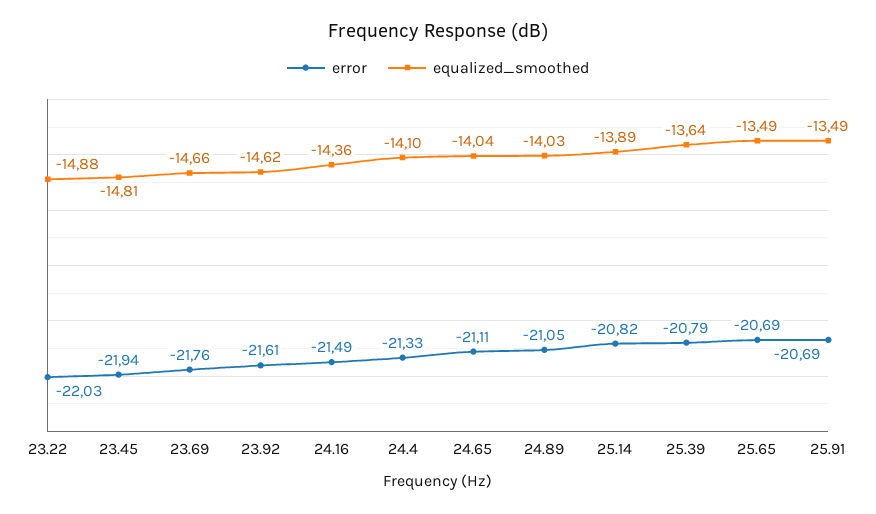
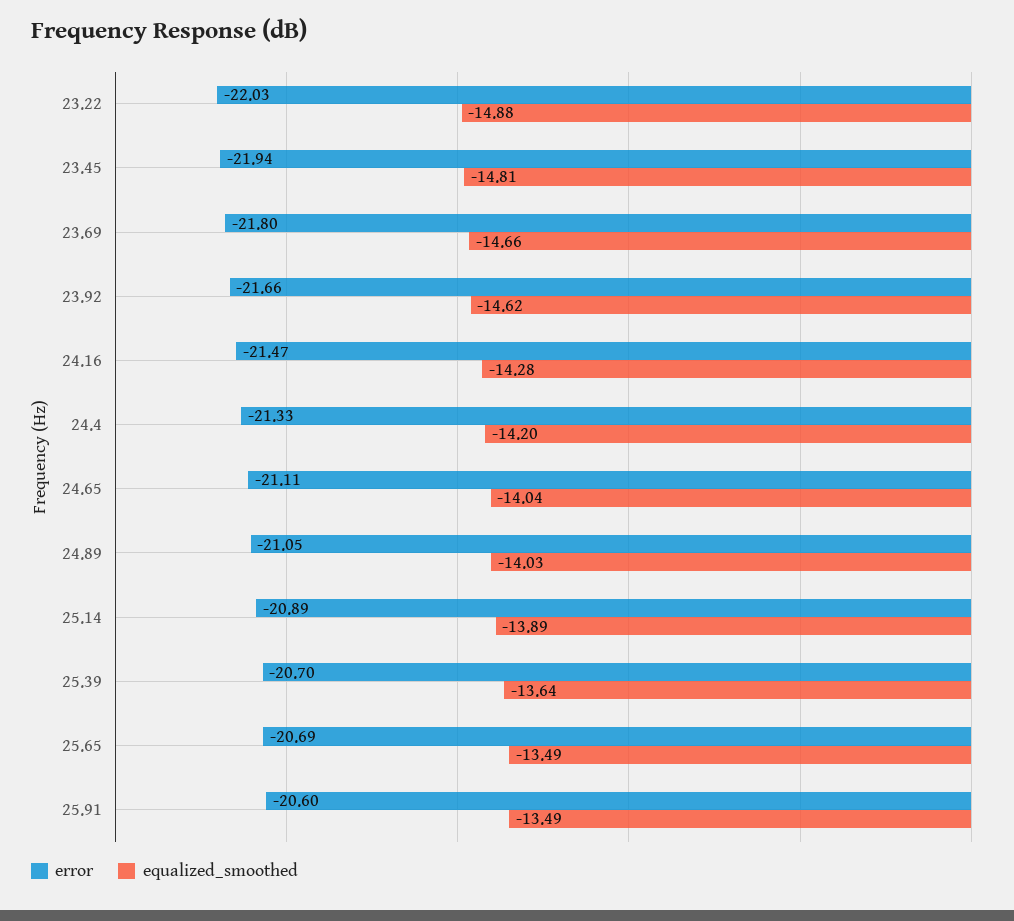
error, 23.69: -21.76 -> -21.8
error, 23.92: -21.61 -> -21.66
error, 24.16: -21.49 -> -21.47
equalized_smoothed, 24.16: -14.36 -> -14.28
equalized_smoothed, 24.4: -14.1 -> -14.2
error, 25.14: -20.82 -> -20.89
error, 25.39: -20.79 -> -20.7
error, 25.91: -20.69 -> -20.6

